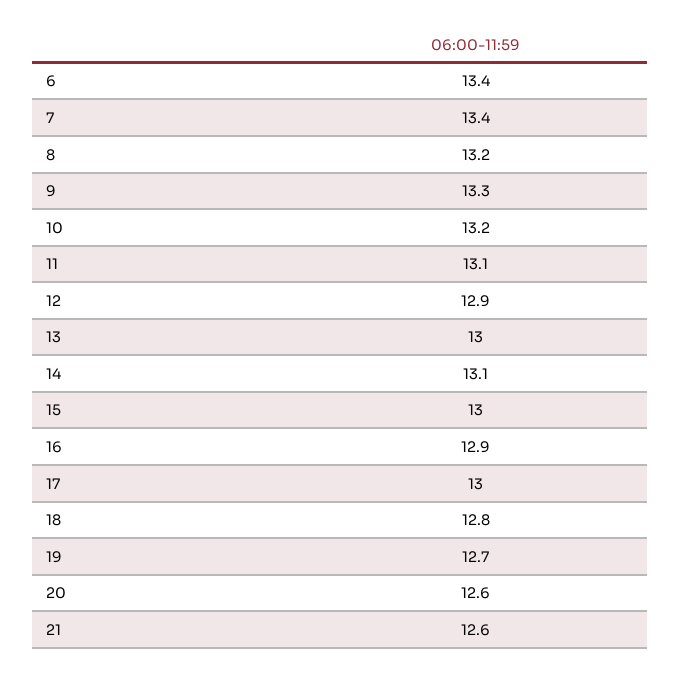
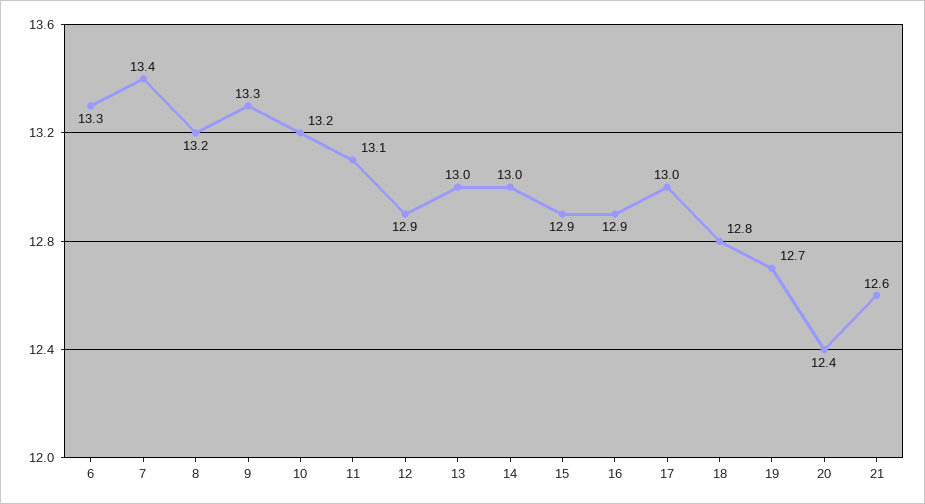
6: 13.4 -> 13.3
14: 13.1 -> 13
15: 13 -> 12.9
20: 12.6 -> 12.4

